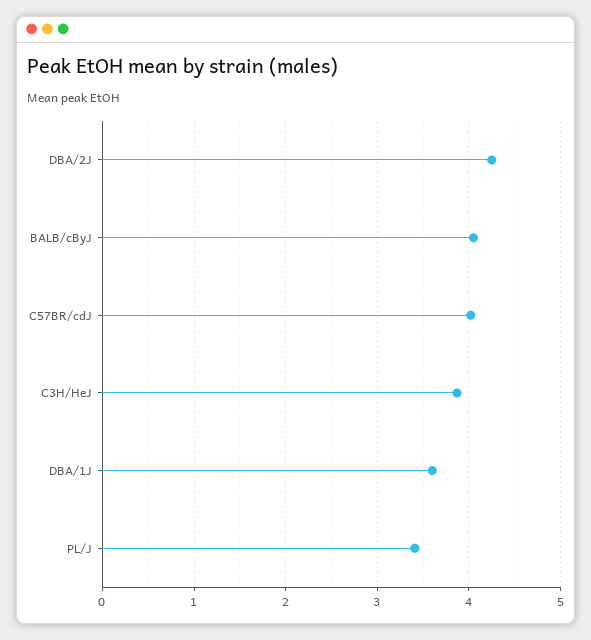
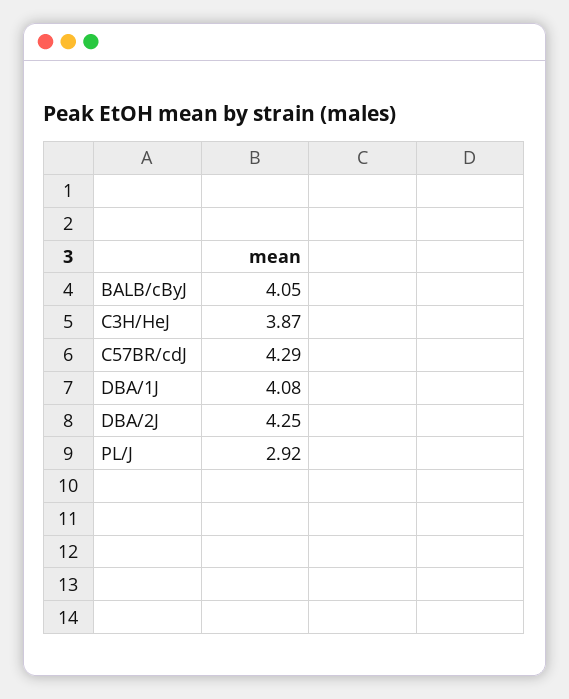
C57BR/cdJ: 4 -> 4.29
DBA/1J: 3.6 -> 4.08
PL/J: 3.4 -> 2.92

